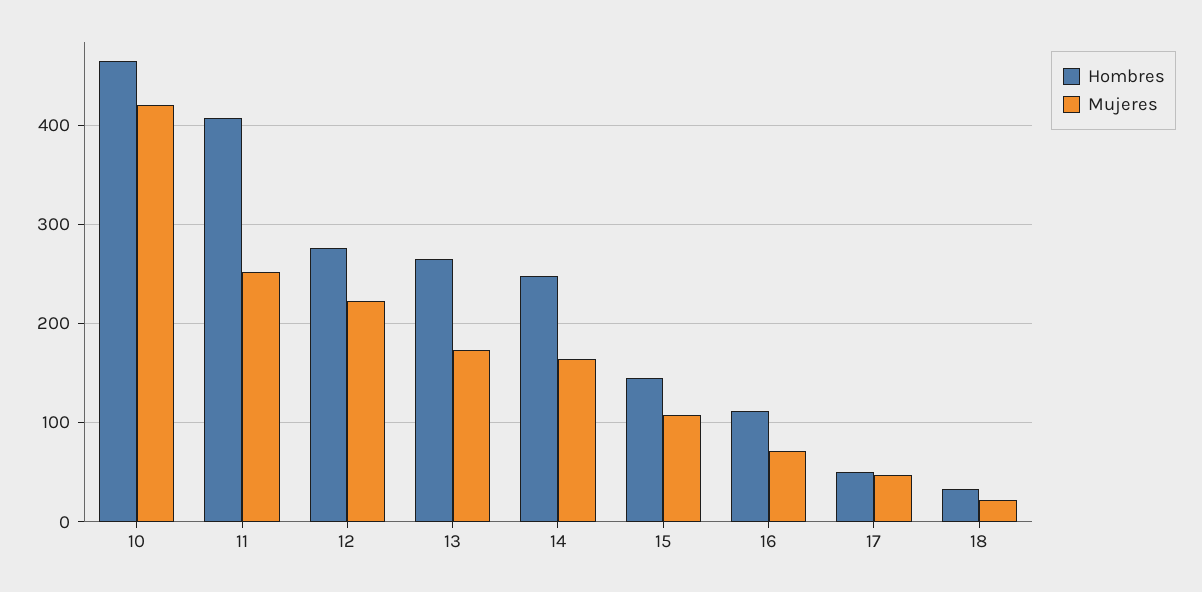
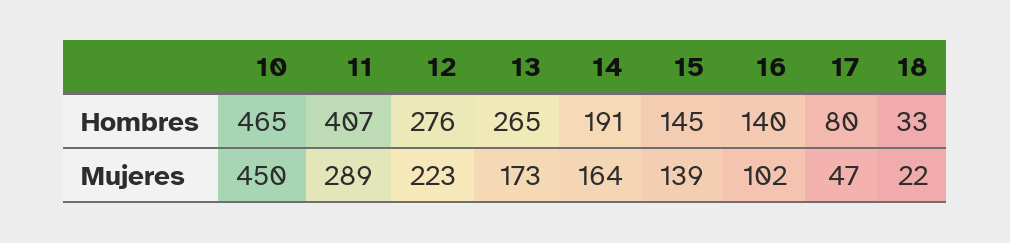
Mujeres, 10: 420 -> 450
Mujeres, 11: 250 -> 289
Hombres, 14: 250 -> 191
Mujeres, 15: 110 -> 139
Hombres, 16: 110 -> 140
Mujeres, 16: 70 -> 102
Hombres, 17: 50 -> 80

